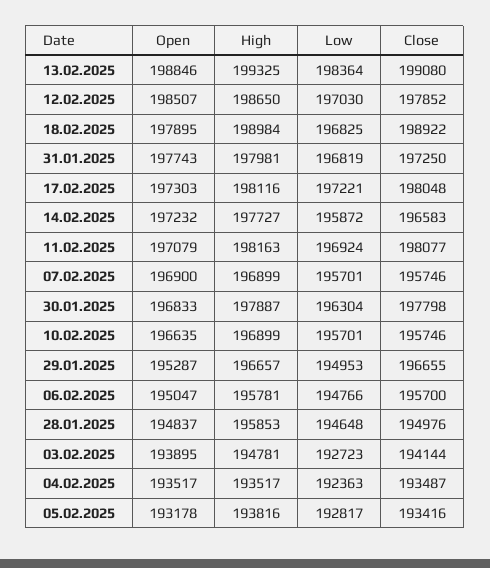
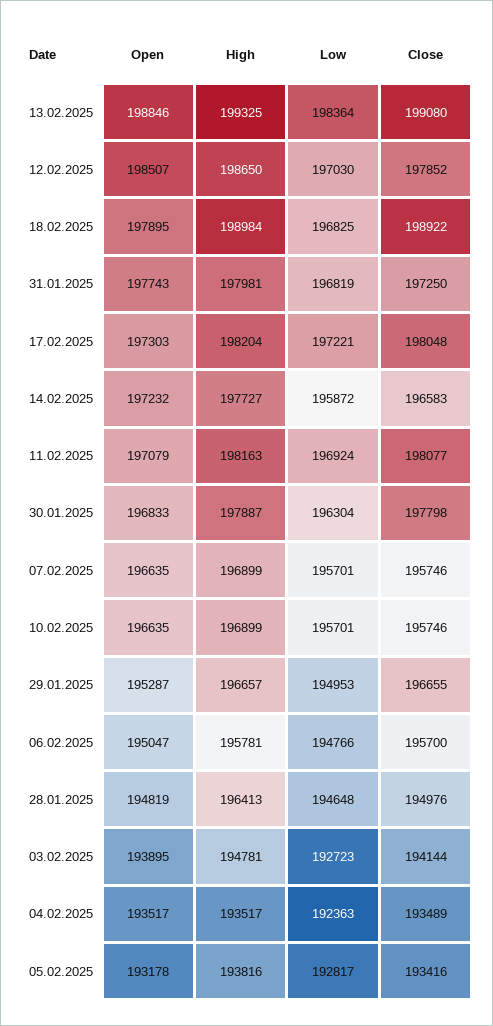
High, 17.02.2025: 198116 -> 198204
Open, 07.02.2025: 196900 -> 196635
Open, 28.01.2025: 194837 -> 194819
High, 28.01.2025: 195853 -> 196413
Close, 04.02.2025: 193487 -> 193489

